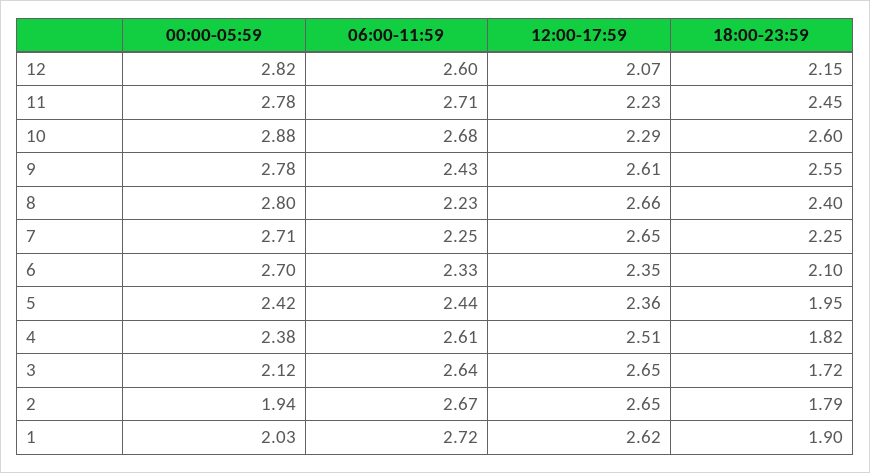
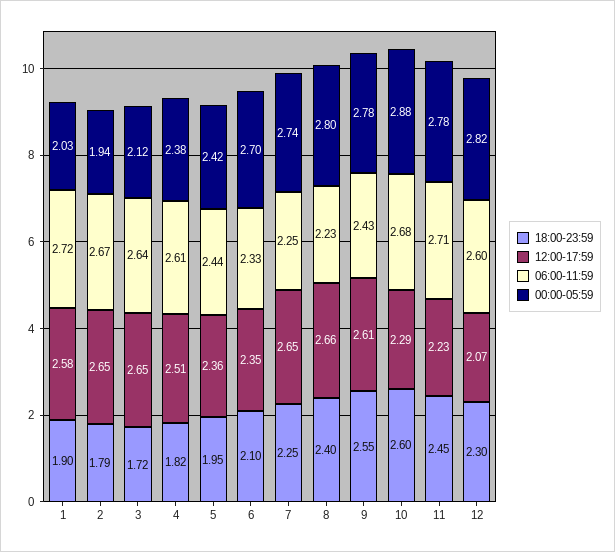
18:00-23:59, 12: 2.15 -> 2.3
00:00-05:59, 7: 2.71 -> 2.74
12:00-17:59, 1: 2.62 -> 2.58

